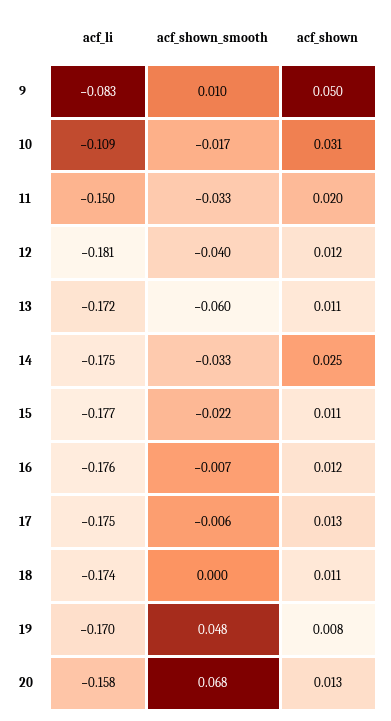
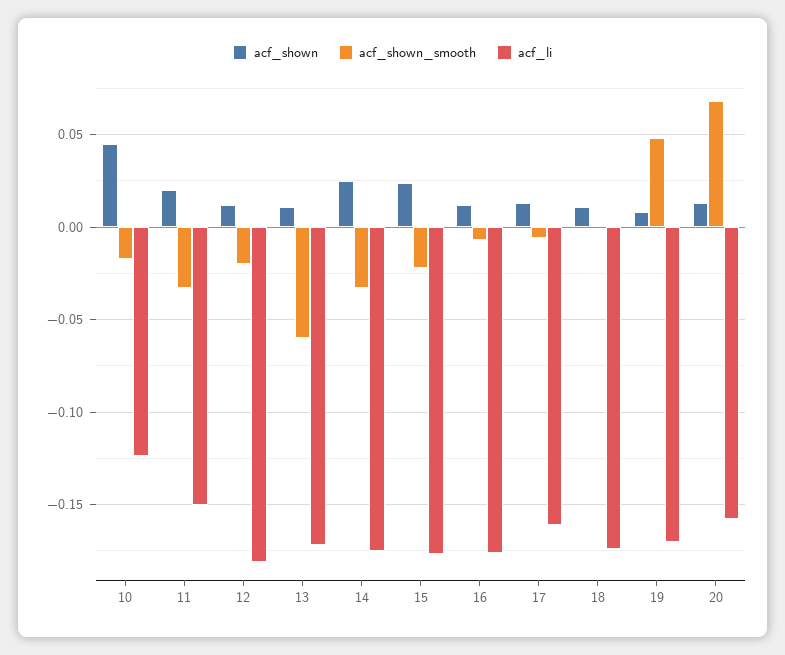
acf_li, 9: -0.083 -> none
acf_shown_smooth, 9: 0.01 -> none
acf_shown, 9: 0.05 -> none
acf_li, 10: -0.109 -> -0.125
acf_shown, 10: 0.031 -> 0.045
acf_shown_smooth, 12: -0.04 -> -0.02
acf_shown, 15: 0.011 -> 0.025
acf_li, 17: -0.175 -> -0.16

